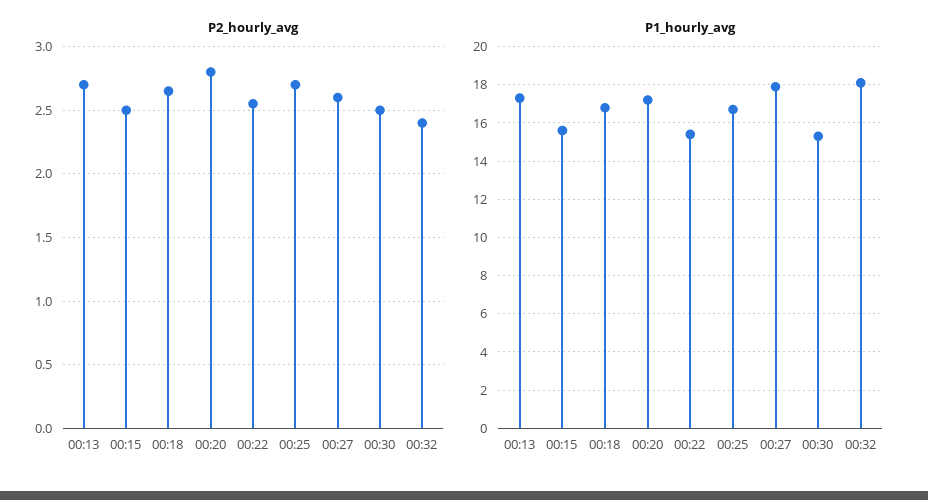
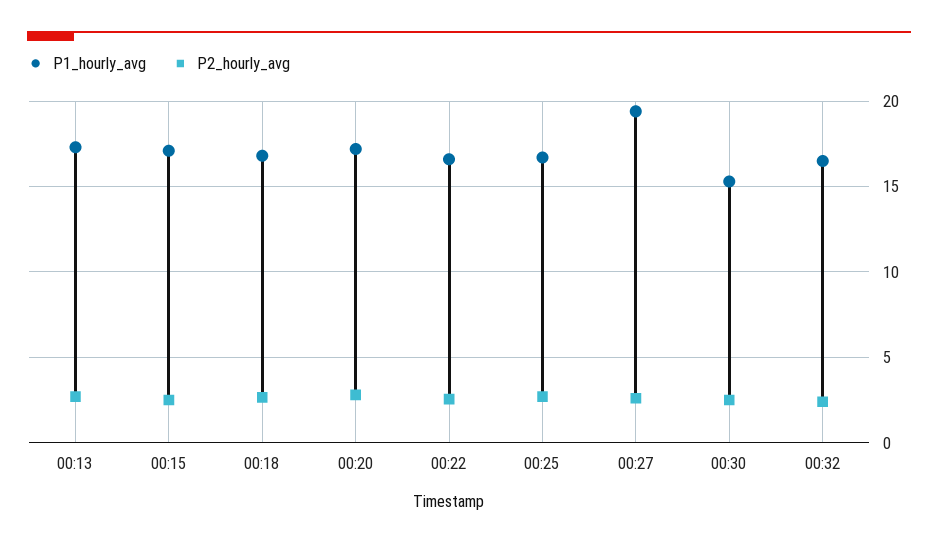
P1_hourly_avg, 00:15: 15.5 -> 17
P1_hourly_avg, 00:22: 15.5 -> 16.5
P1_hourly_avg, 00:27: 18 -> 19.5
P1_hourly_avg, 00:32: 18 -> 16.5

